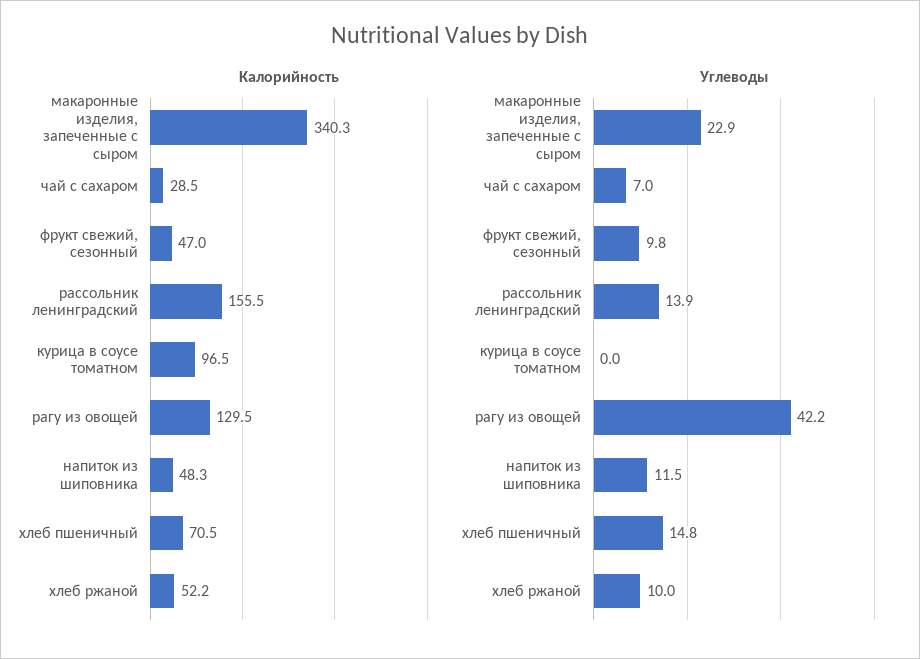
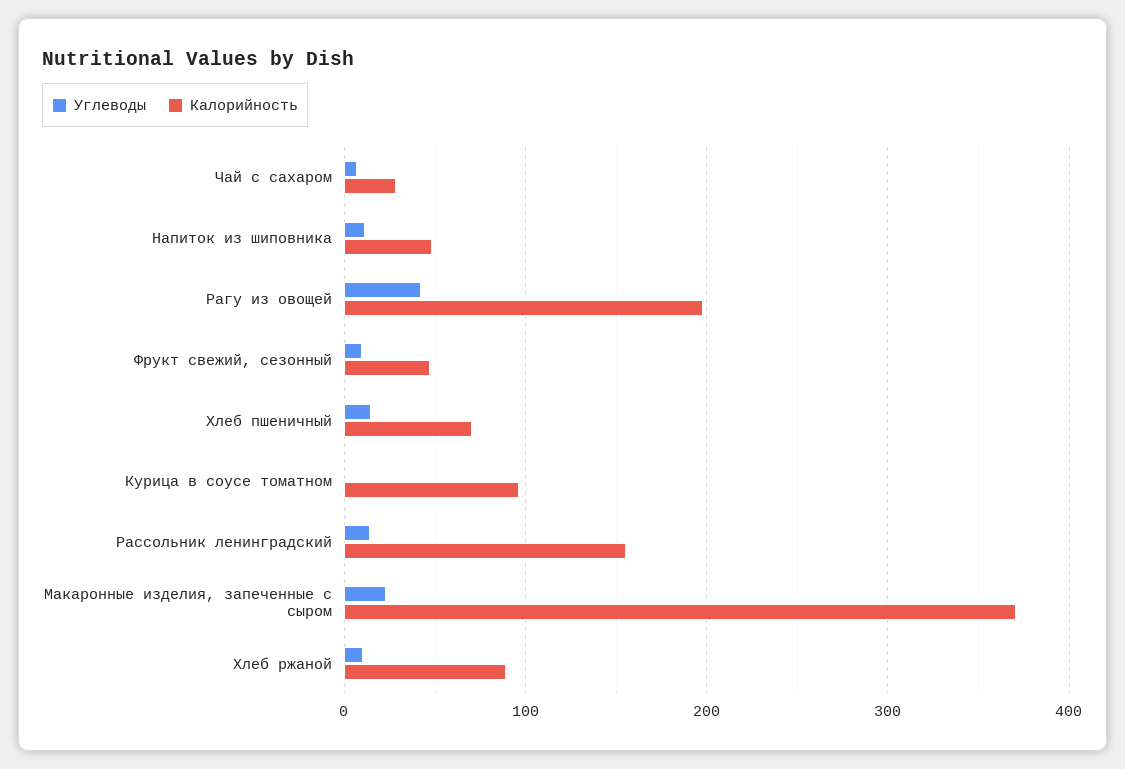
Калорийность, макаронные изделия, запеченные с сыром: 340.3 -> 370
Калорийность, рагу из овощей: 129.5 -> 200
Калорийность, хлеб ржаной: 52.2 -> 90

